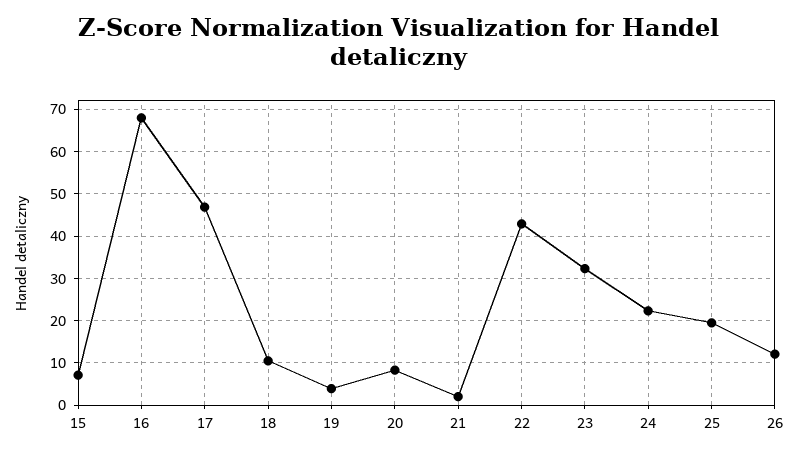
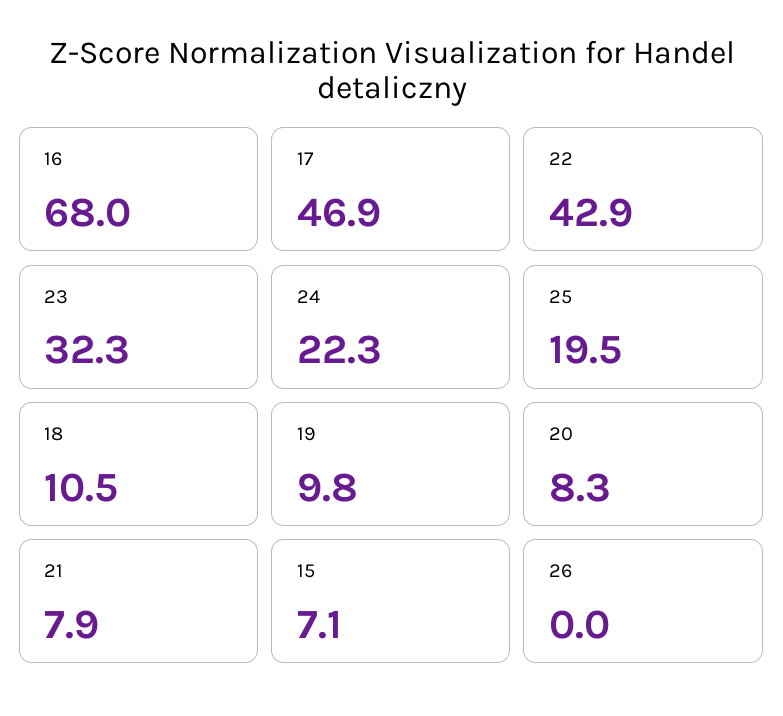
19: 4 -> 9.8
21: 2 -> 7.9
26: 12 -> 0

